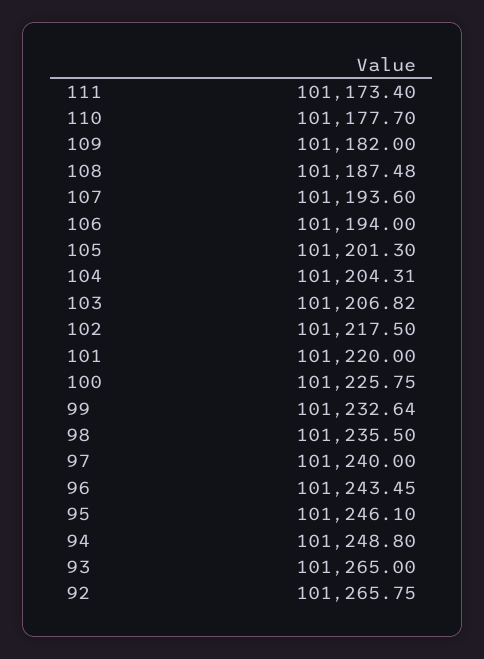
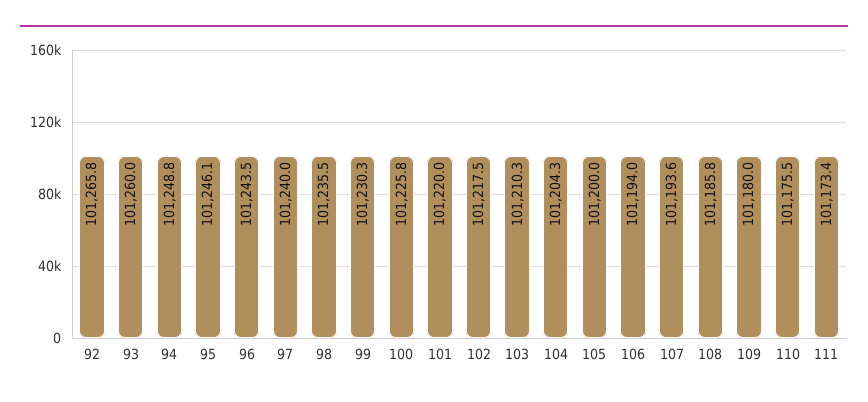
110: 101177.7 -> 101175.5
109: 101182 -> 101180
108: 101187.48 -> 101185.8
105: 101201.3 -> 101200
103: 101206.82 -> 101210.3
99: 101232.64 -> 101230.3
93: 101265 -> 101260

